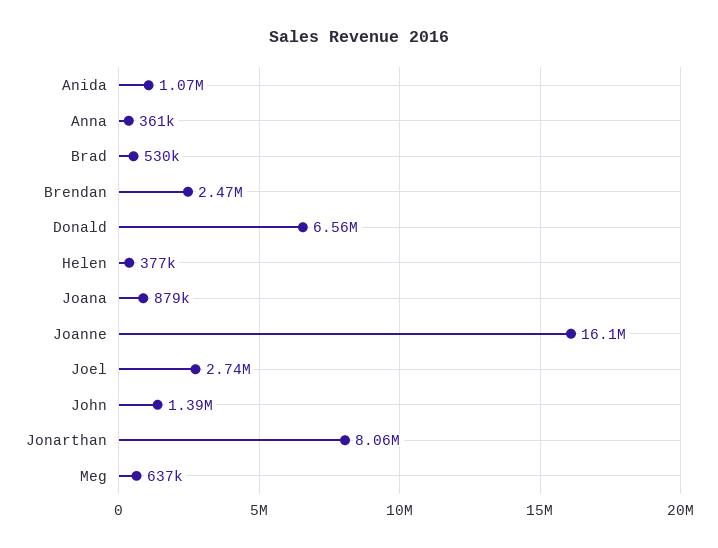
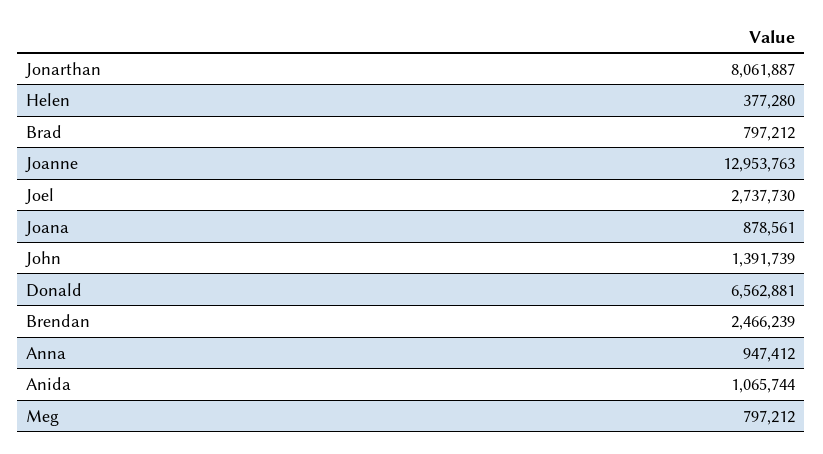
Anna: 361000 -> 947412
Brad: 530000 -> 797212
Joanne: 16100000 -> 12953763
Meg: 637000 -> 797212

